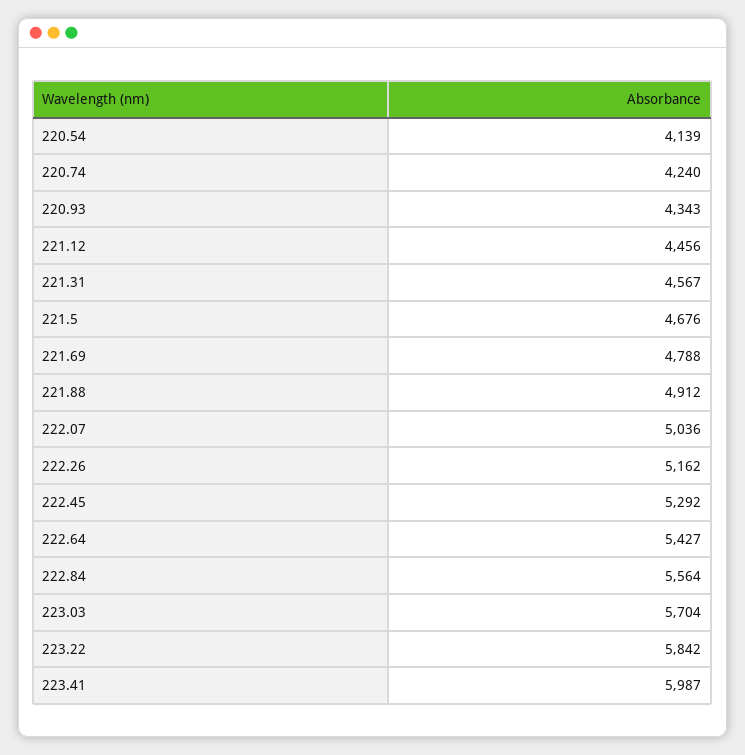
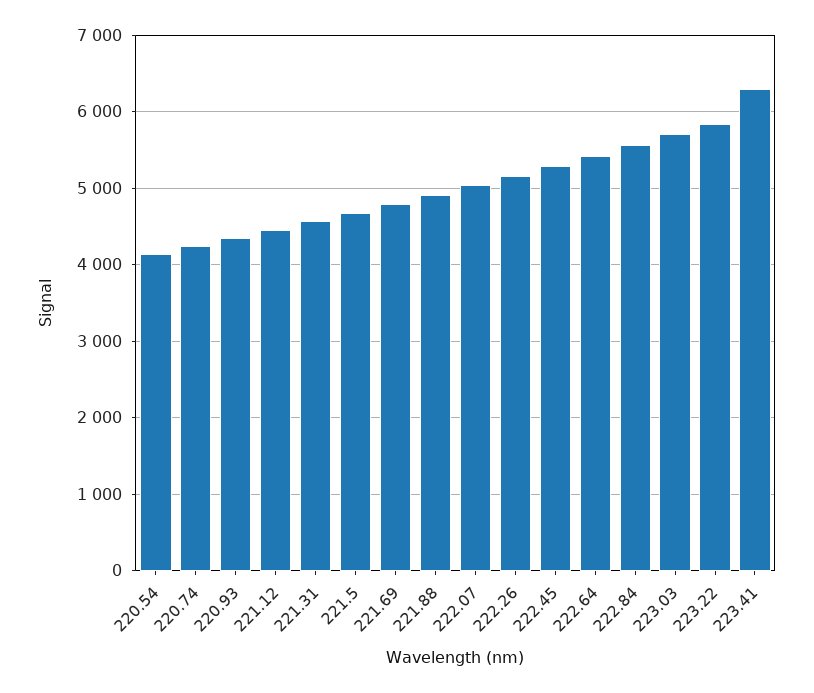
223.41: 5987 -> 6300

